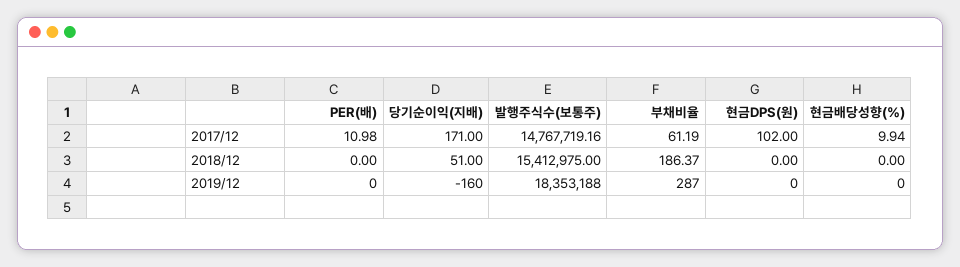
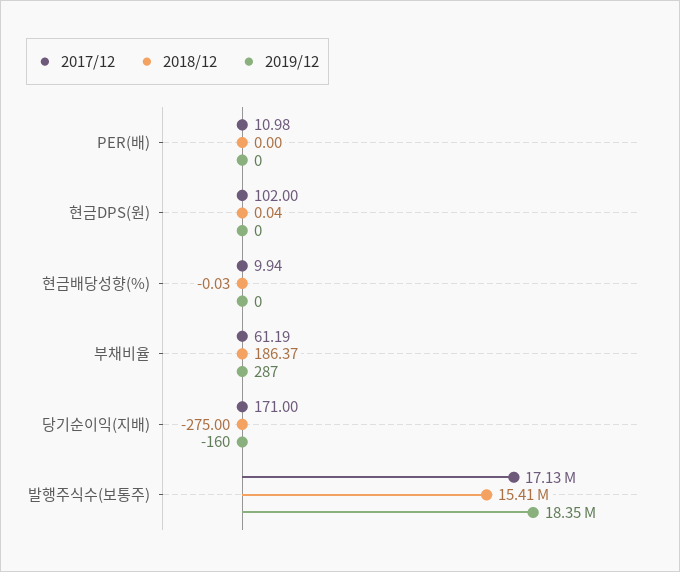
2017/12, 발행주식수(보통주): 14767719.16 -> 17130000
2018/12, 당기순이익(지배): 51 -> -275
2018/12, 현금DPS(원): 0 -> 0.04
2018/12, 현금배당성향(%): 0 -> -0.03

